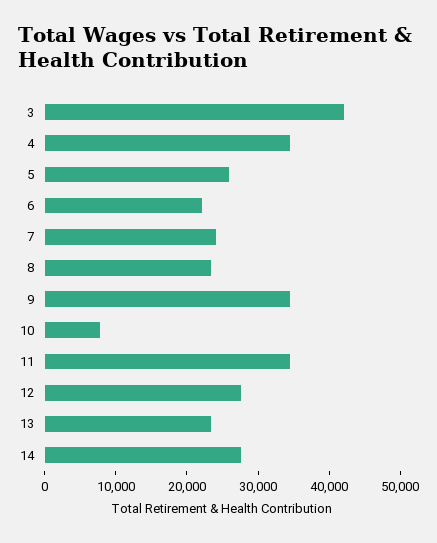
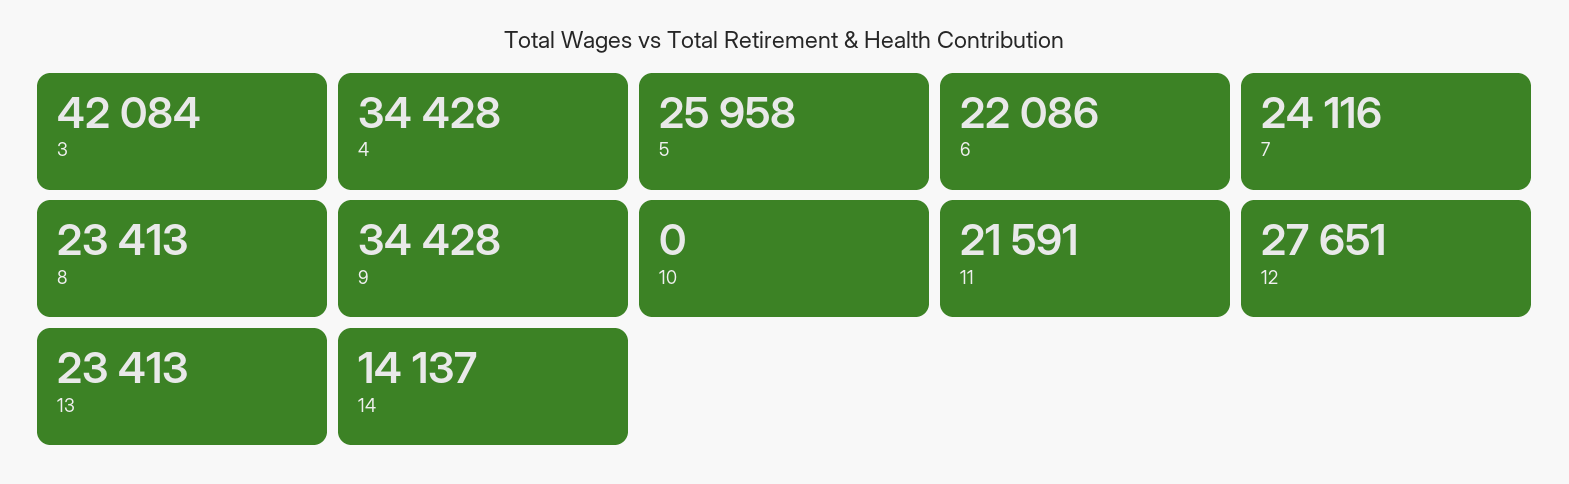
10: 8000 -> 0
11: 34000 -> 21591
14: 28000 -> 14137

